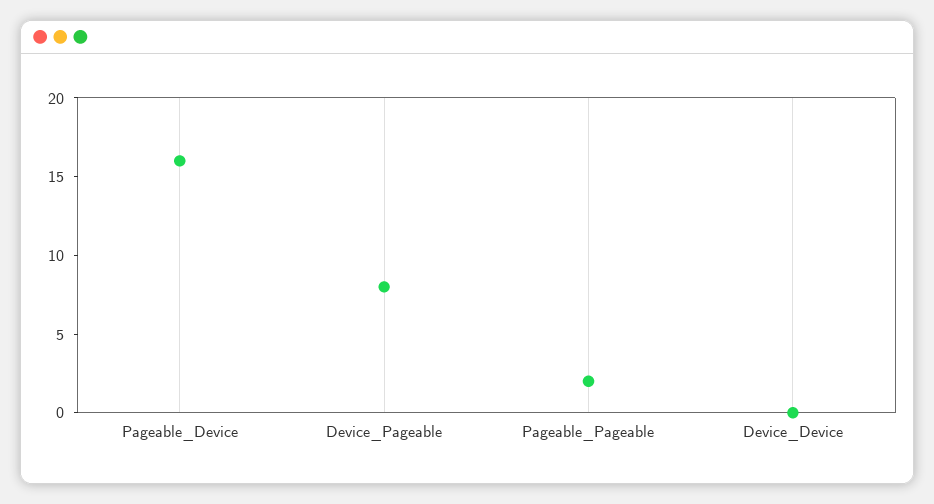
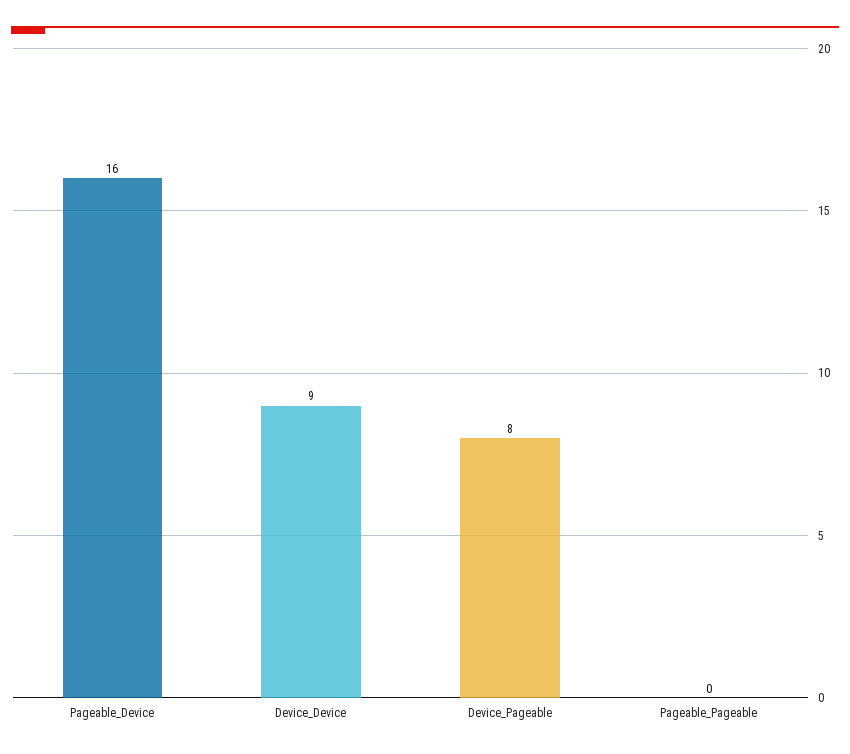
Pageable_Pageable: 2 -> 0
Device_Device: 0 -> 9

